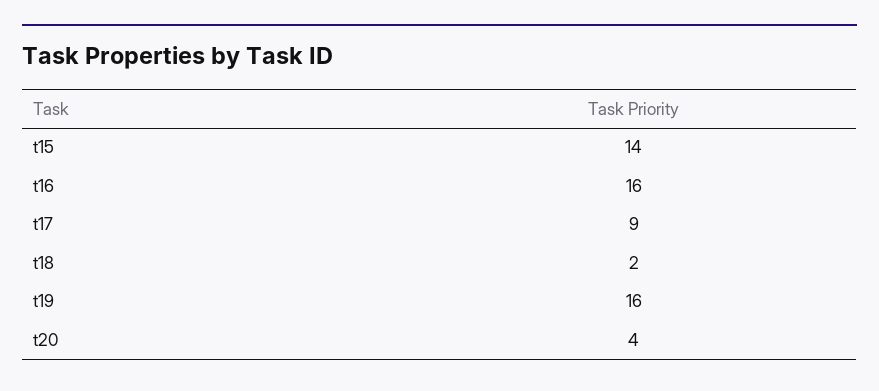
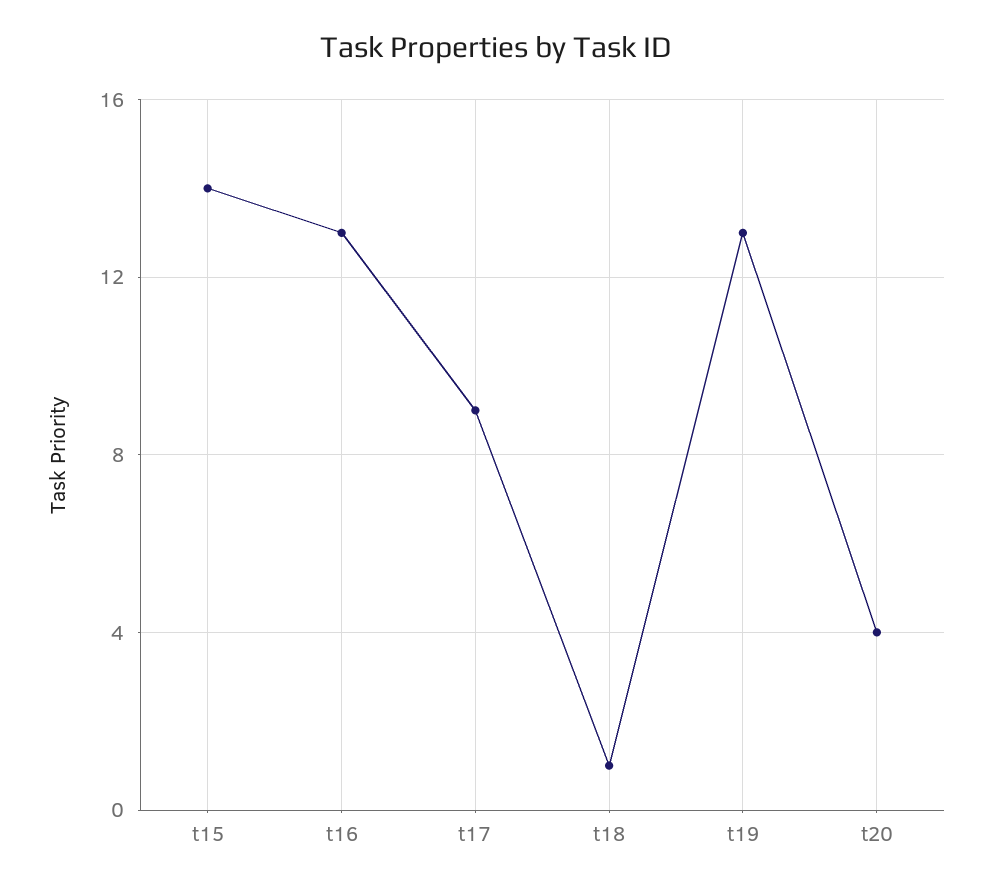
t16: 16 -> 13
t18: 2 -> 1
t19: 16 -> 13

